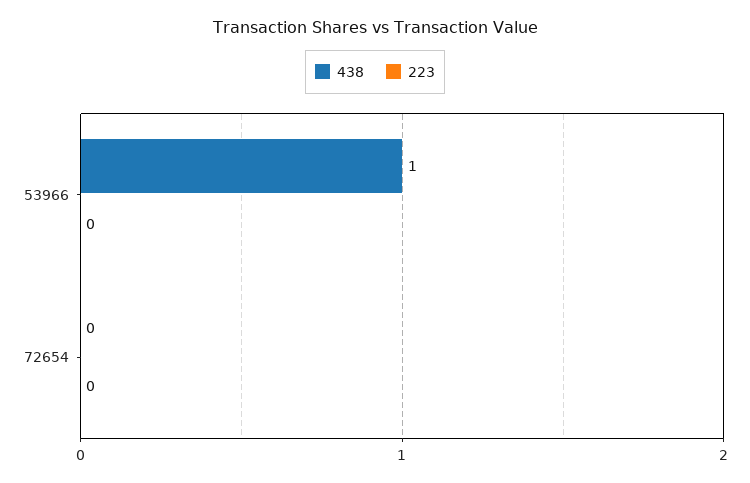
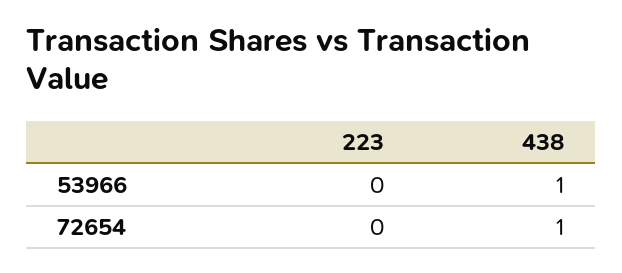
438, 72654: 0 -> 1

